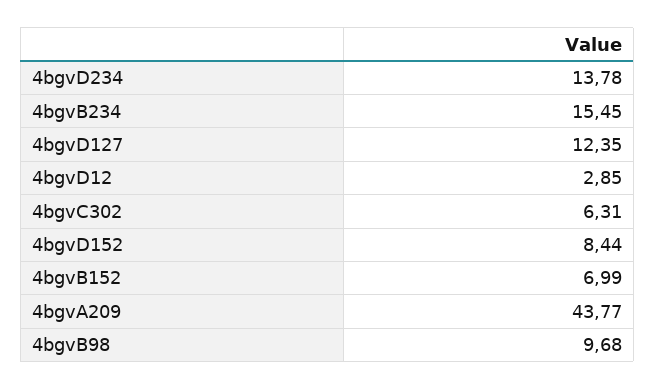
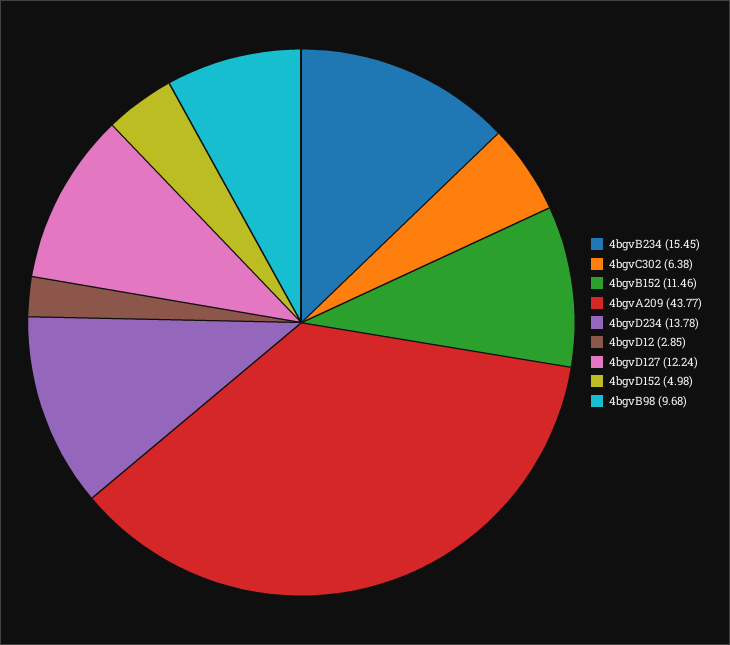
4bgvD127: 12.35 -> 12.24
4bgvC302: 6.31 -> 6.38
4bgvD152: 8.44 -> 4.98
4bgvB152: 6.99 -> 11.46

